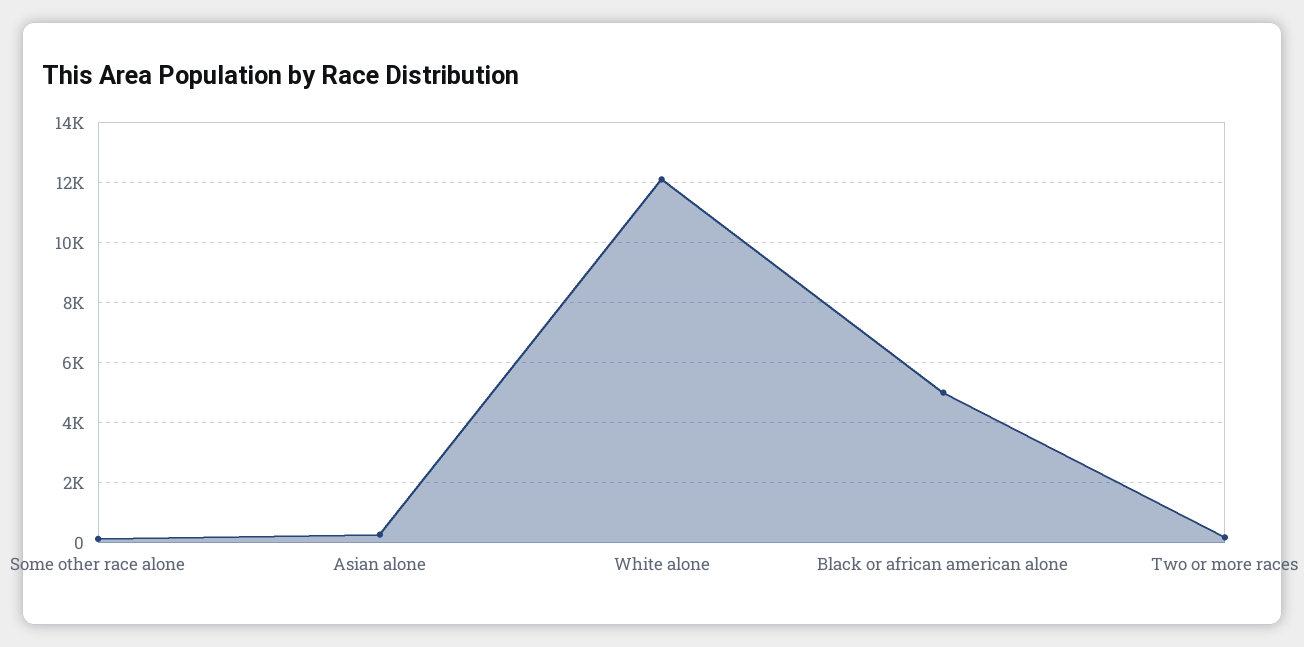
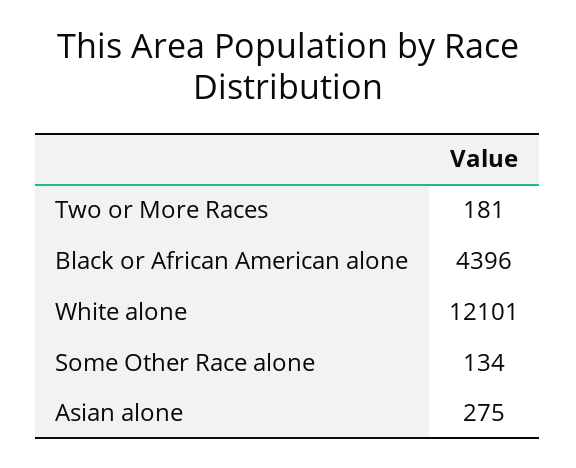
Black or african american alone: 5000 -> 4396

